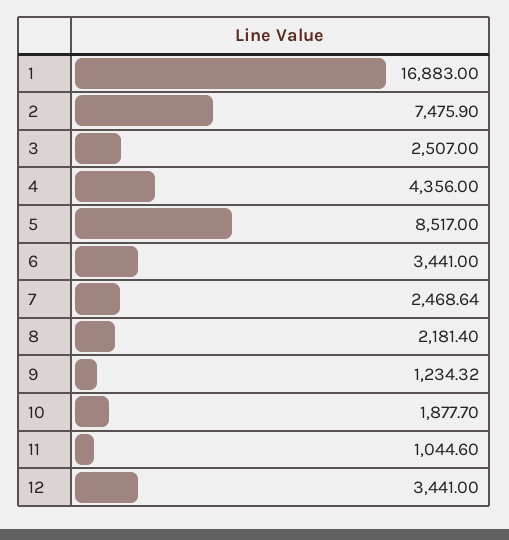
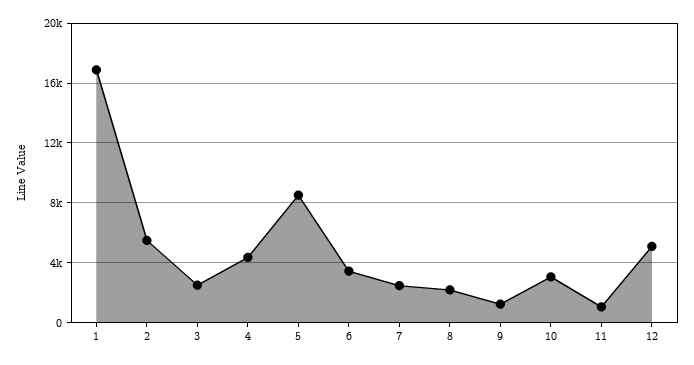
2: 7475.9 -> 5500
10: 1877.7 -> 3000
12: 3441 -> 5000

